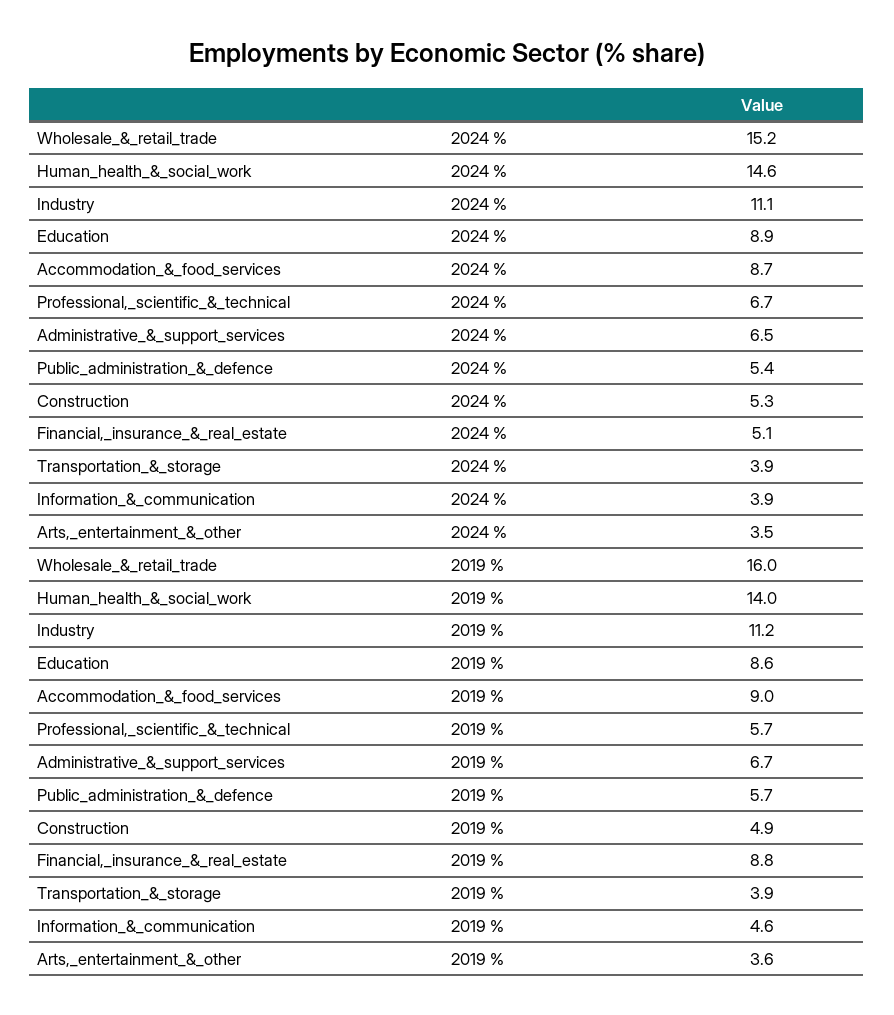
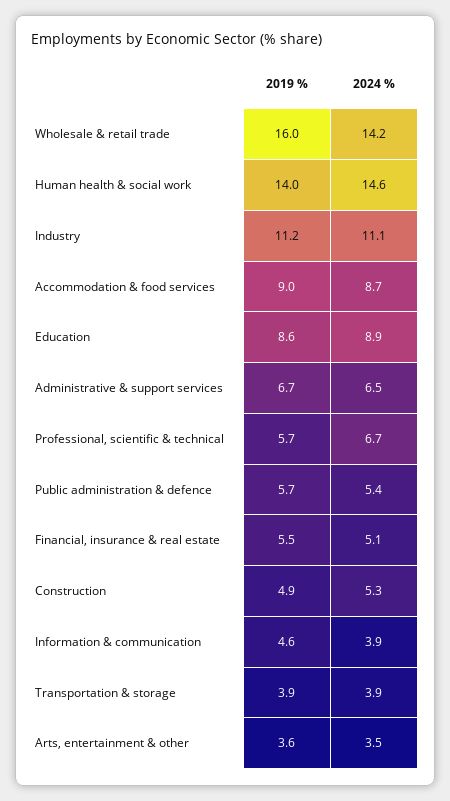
Wholesale_&_retail_trade, 2024 %: 15.2 -> 14.2
Financial,_insurance_&_real_estate, 2019 %: 8.8 -> 5.5

